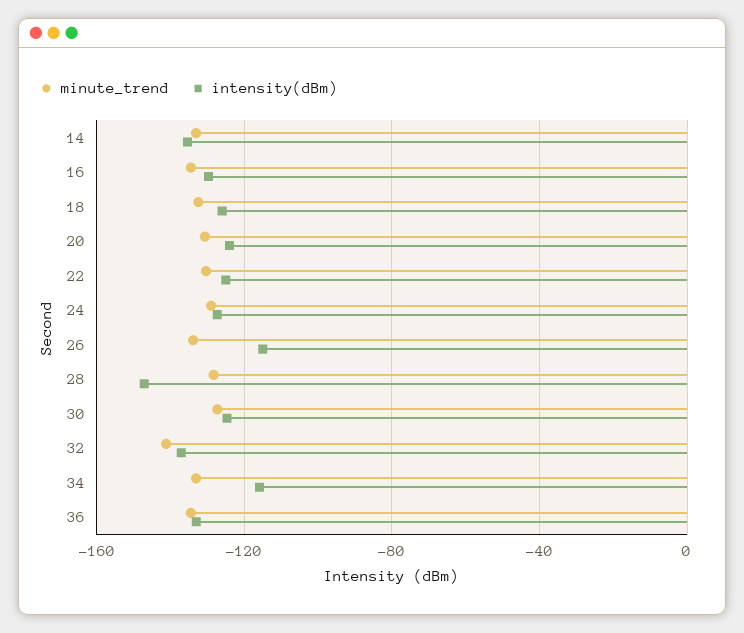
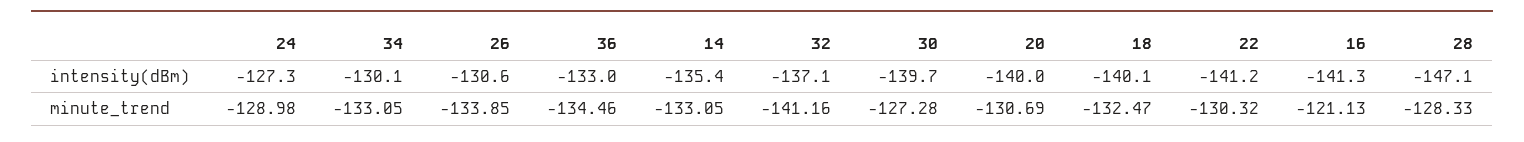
minute_trend, 16: -135 -> -121.13
intensity(dBm), 16: -130 -> -141.3
intensity(dBm), 18: -125 -> -140.1
intensity(dBm), 20: -125 -> -140
intensity(dBm), 22: -125 -> -141.2
intensity(dBm), 26: -115 -> -130.6
intensity(dBm), 30: -125 -> -139.7
intensity(dBm), 34: -115 -> -130.1

